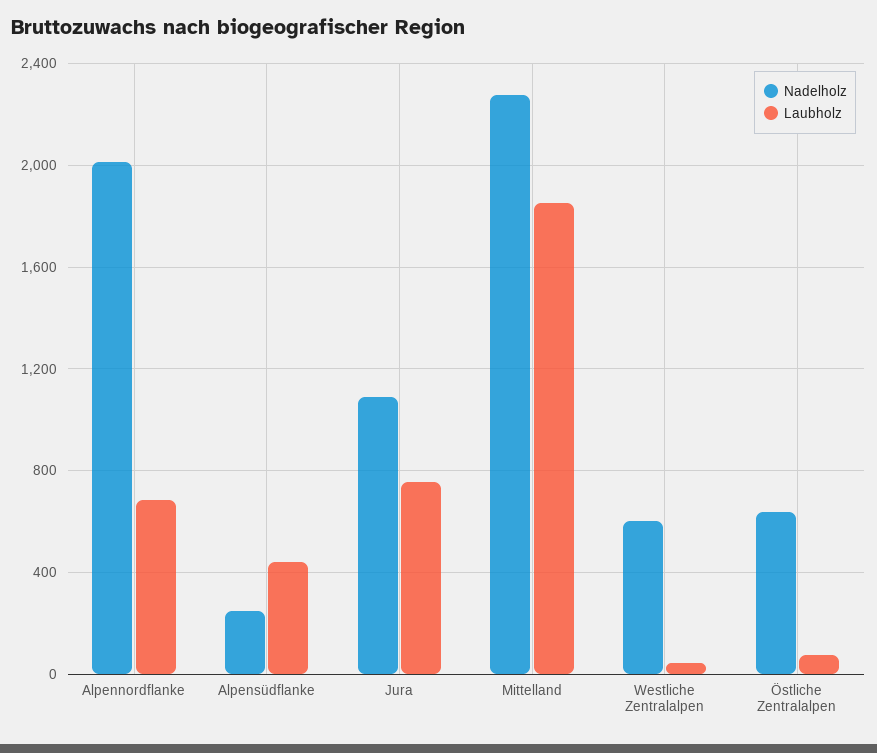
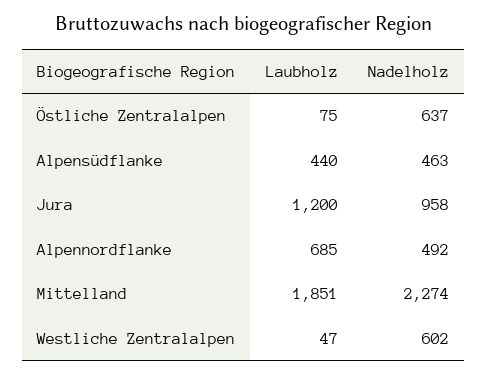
Nadelholz, Alpennordflanke: 2000 -> 492
Nadelholz, Alpensüdflanke: 250 -> 463
Nadelholz, Jura: 1100 -> 958
Laubholz, Jura: 750 -> 1200

